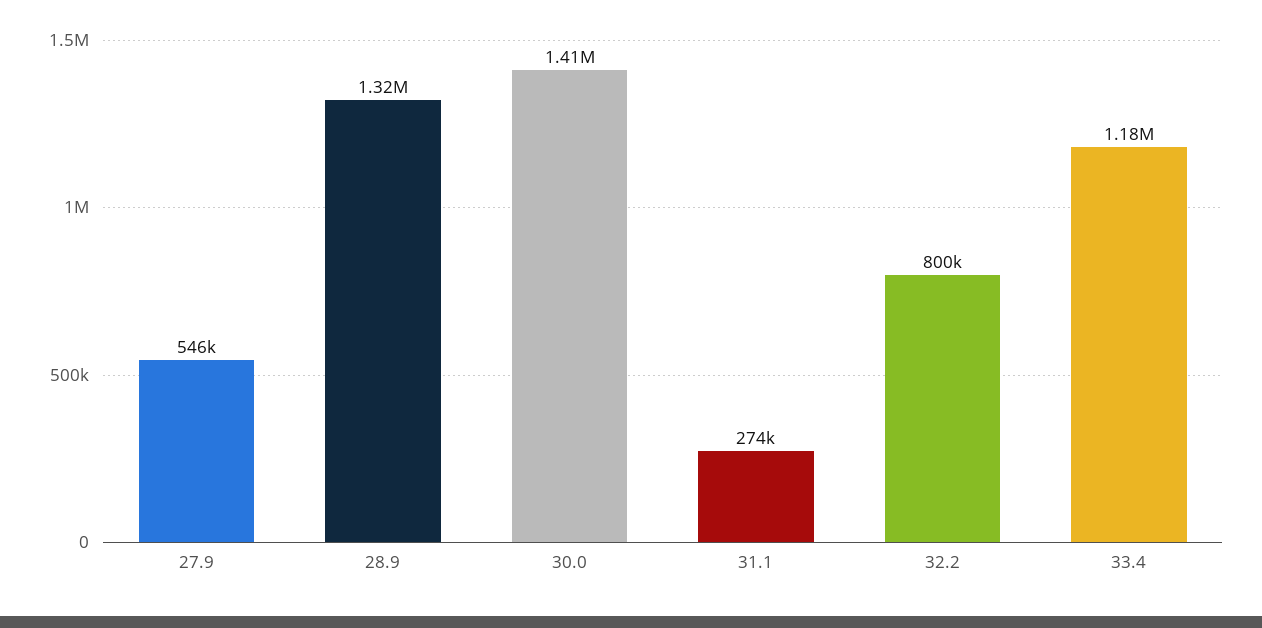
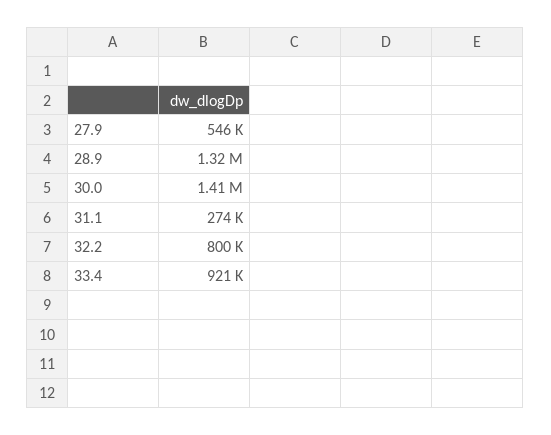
33.4: 1180000 -> 921000

